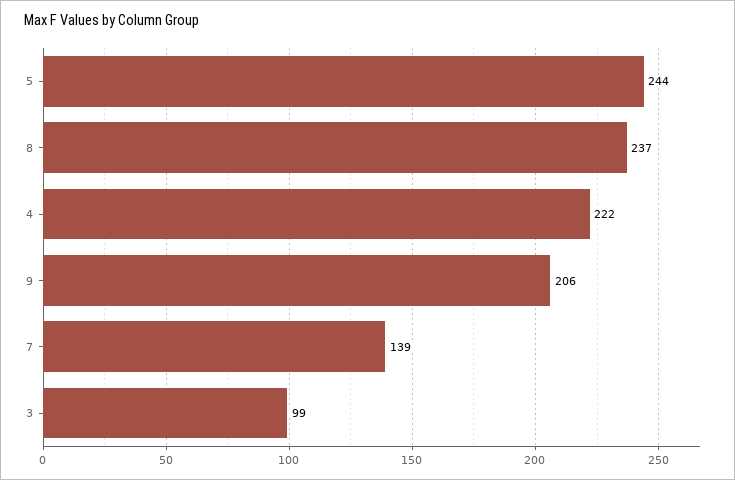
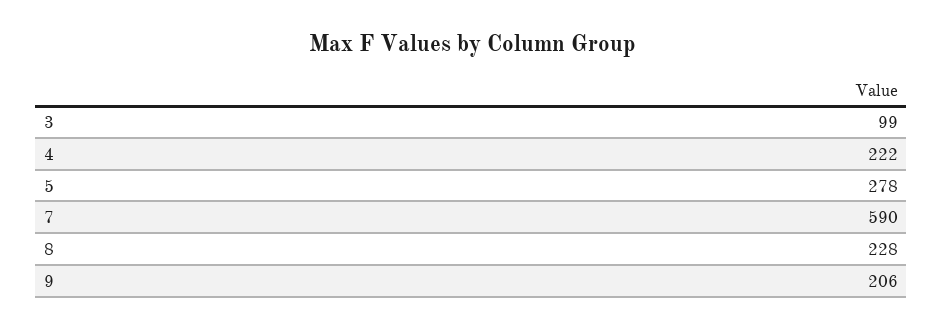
5: 244 -> 278
8: 237 -> 228
7: 139 -> 590

